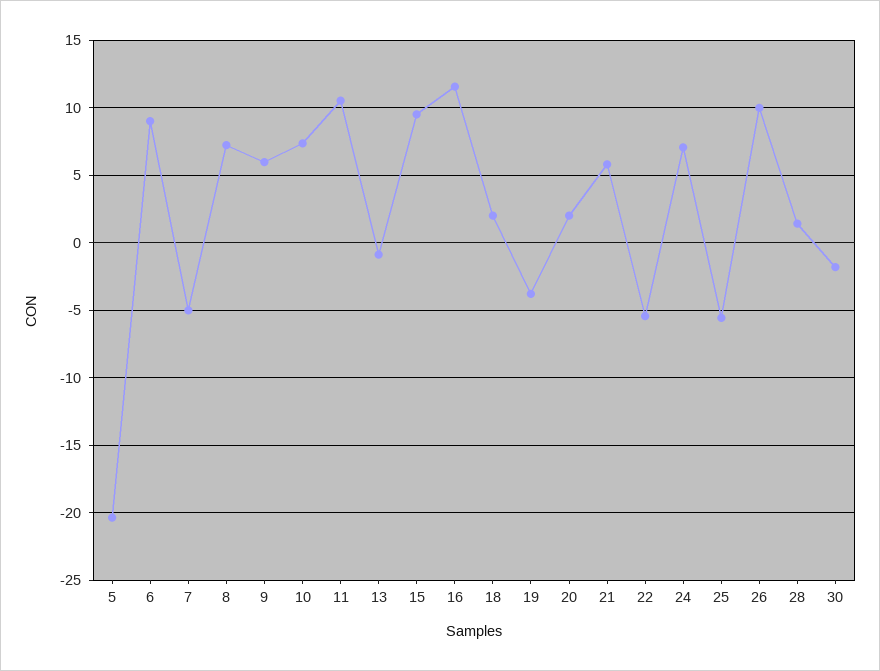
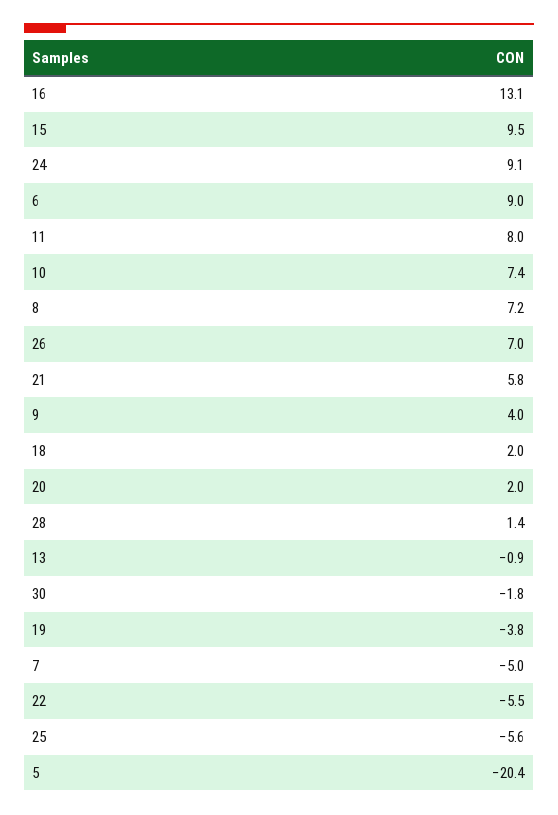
9: 6 -> 4
11: 10.5 -> 8
16: 11.5 -> 13.1
24: 7 -> 9.1
26: 10 -> 7

